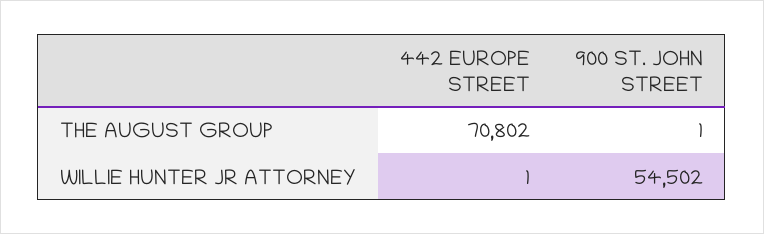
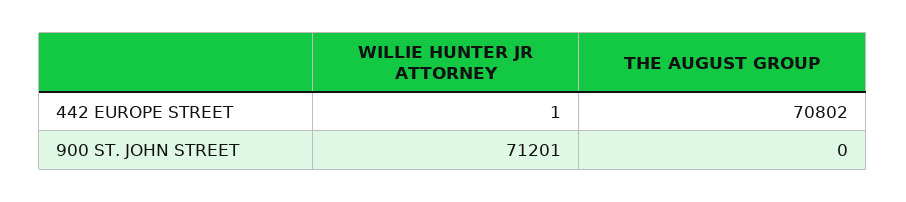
900 ST. JOHN STREET, THE AUGUST GROUP: 1 -> 0
900 ST. JOHN STREET, WILLIE HUNTER JR ATTORNEY: 54502 -> 71201

